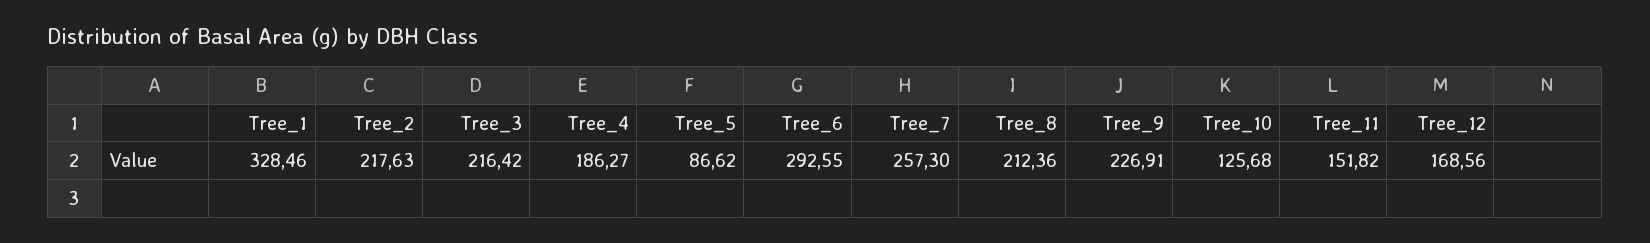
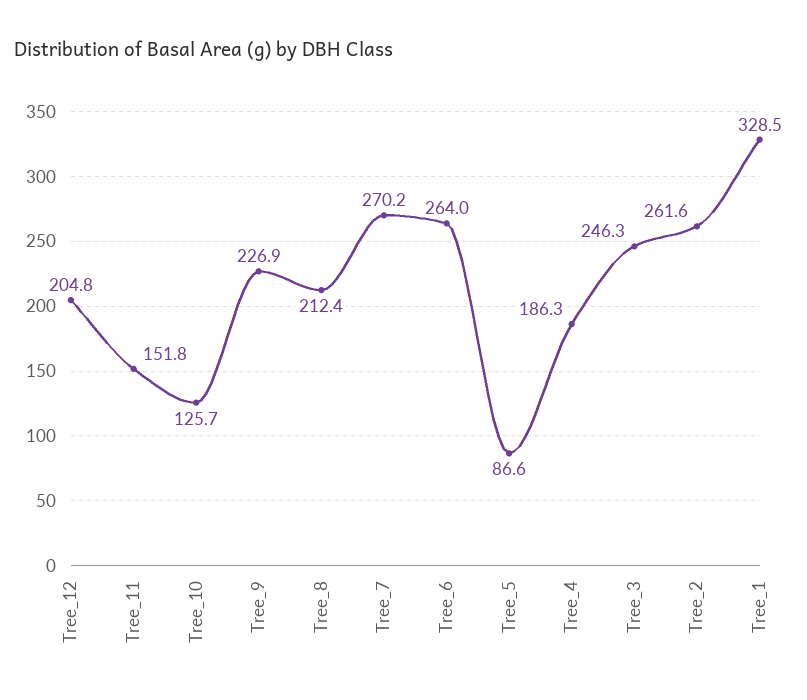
Tree_2: 217.63 -> 261.6
Tree_3: 216.42 -> 246.3
Tree_6: 292.55 -> 264
Tree_7: 257.3 -> 270.2
Tree_12: 168.56 -> 204.8

